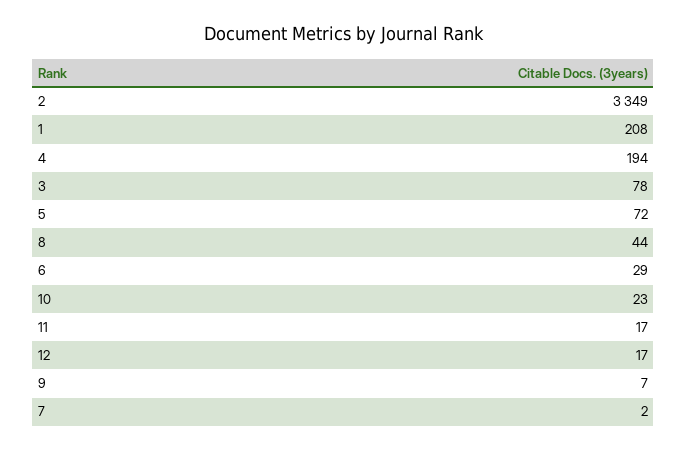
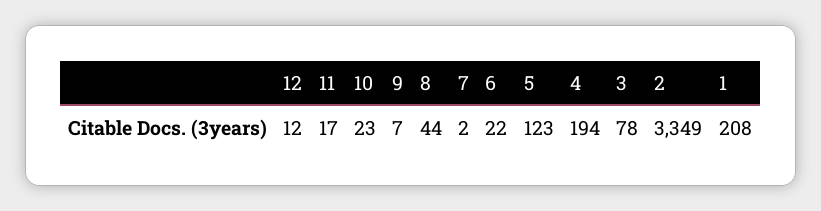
5: 72 -> 123
6: 29 -> 22
12: 17 -> 12

